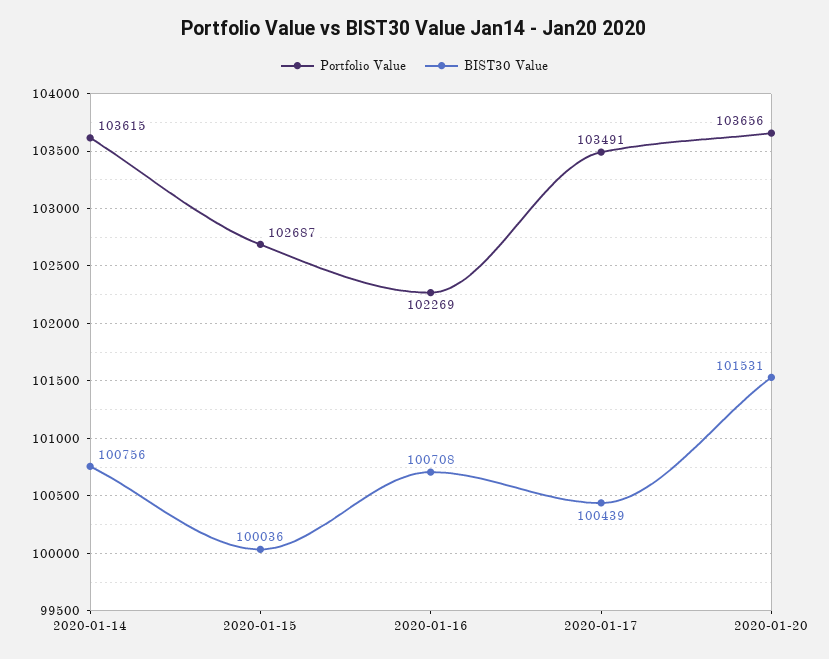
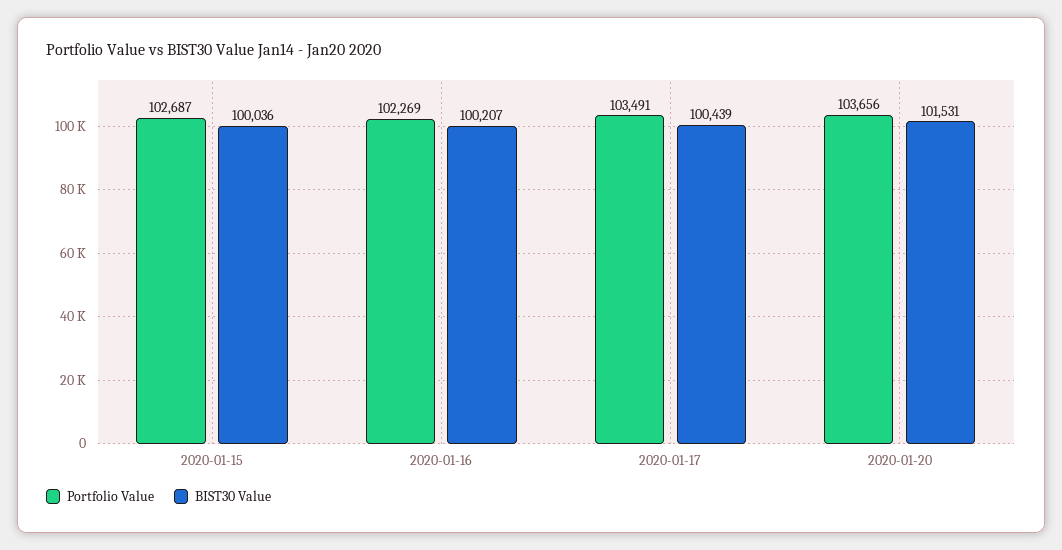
Portfolio Value, 2020-01-14: 103615 -> none
BIST30 Value, 2020-01-14: 100756 -> none
BIST30 Value, 2020-01-16: 100708 -> 100207

